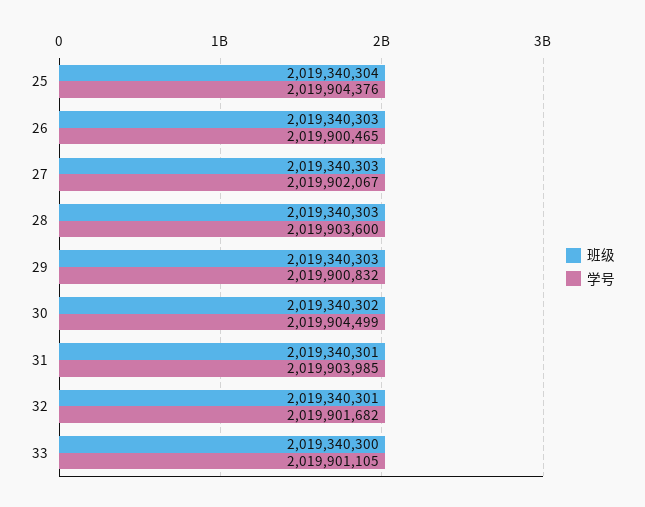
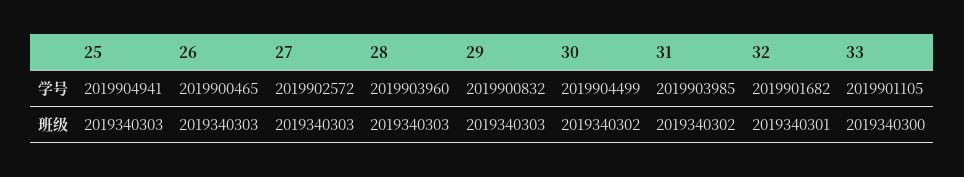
班级, 25: 2019340304 -> 2019340303
学号, 25: 2019904376 -> 2019904941
学号, 27: 2019902067 -> 2019902572
学号, 28: 2019903600 -> 2019903960
班级, 31: 2019340301 -> 2019340302

